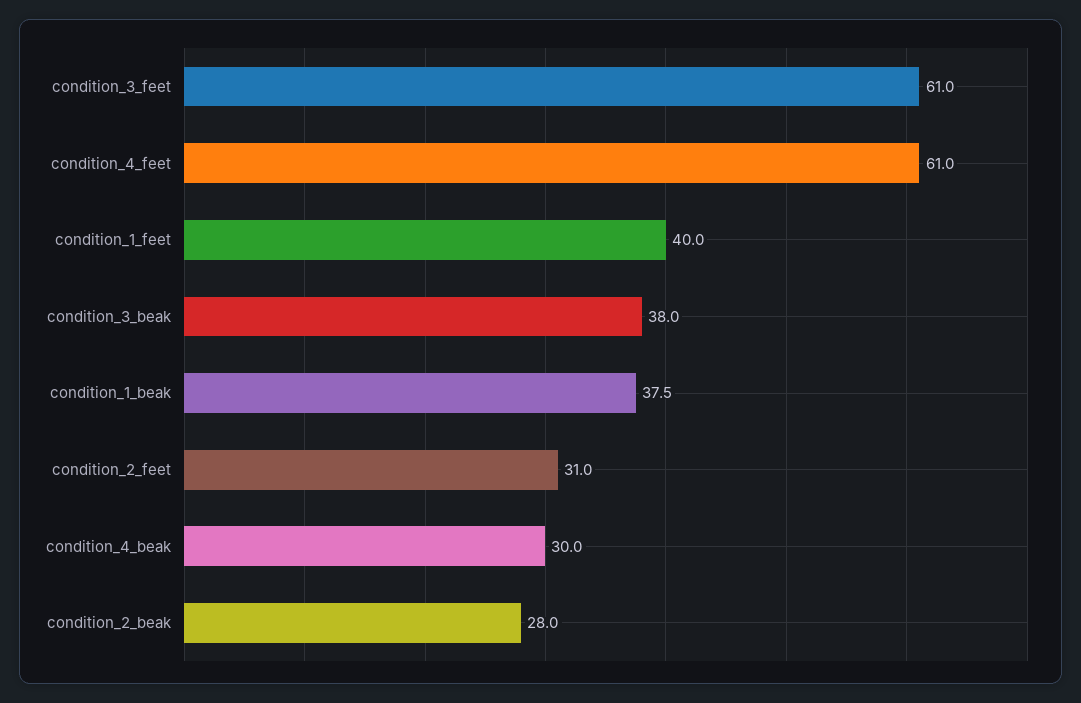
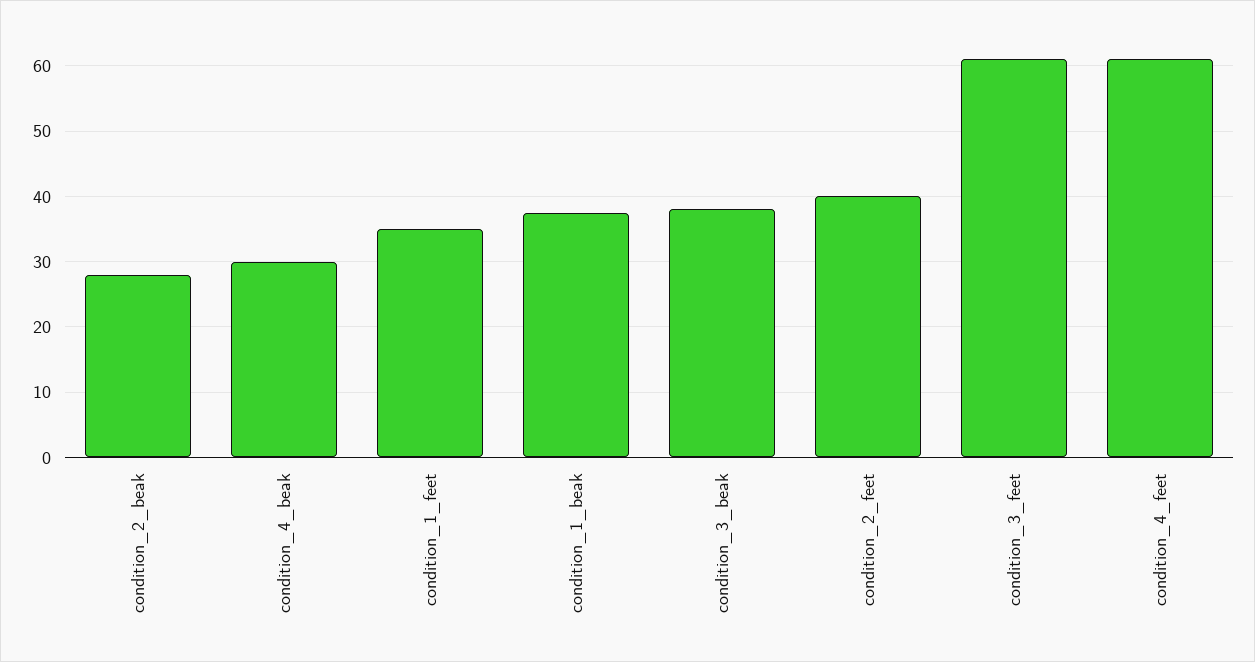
condition_1_feet: 40 -> 35
condition_2_feet: 31 -> 40

